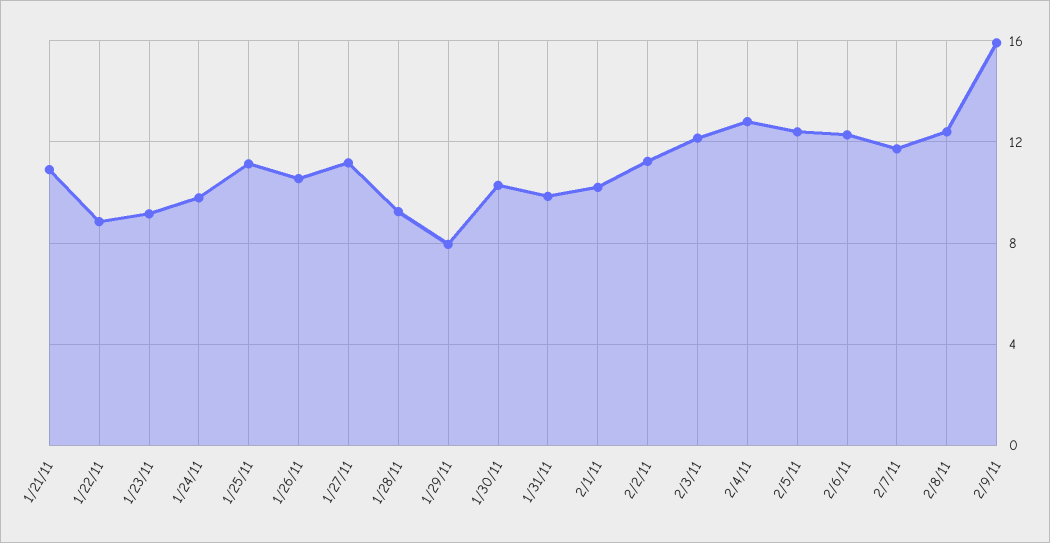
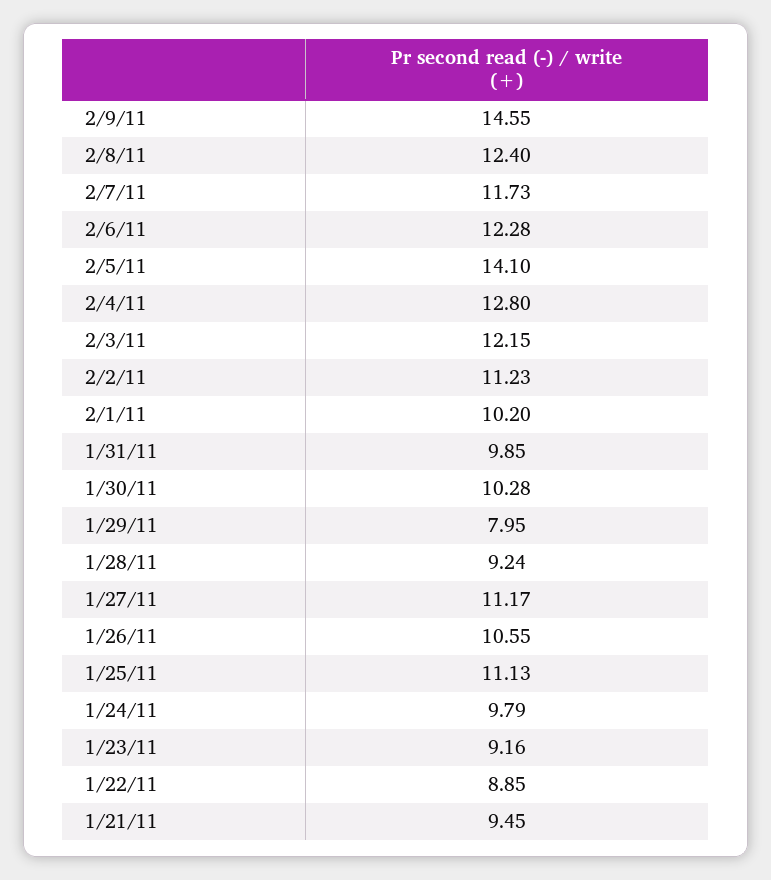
1/21/11: 11 -> 9.45
2/5/11: 12.5 -> 14.1
2/9/11: 16 -> 14.55

